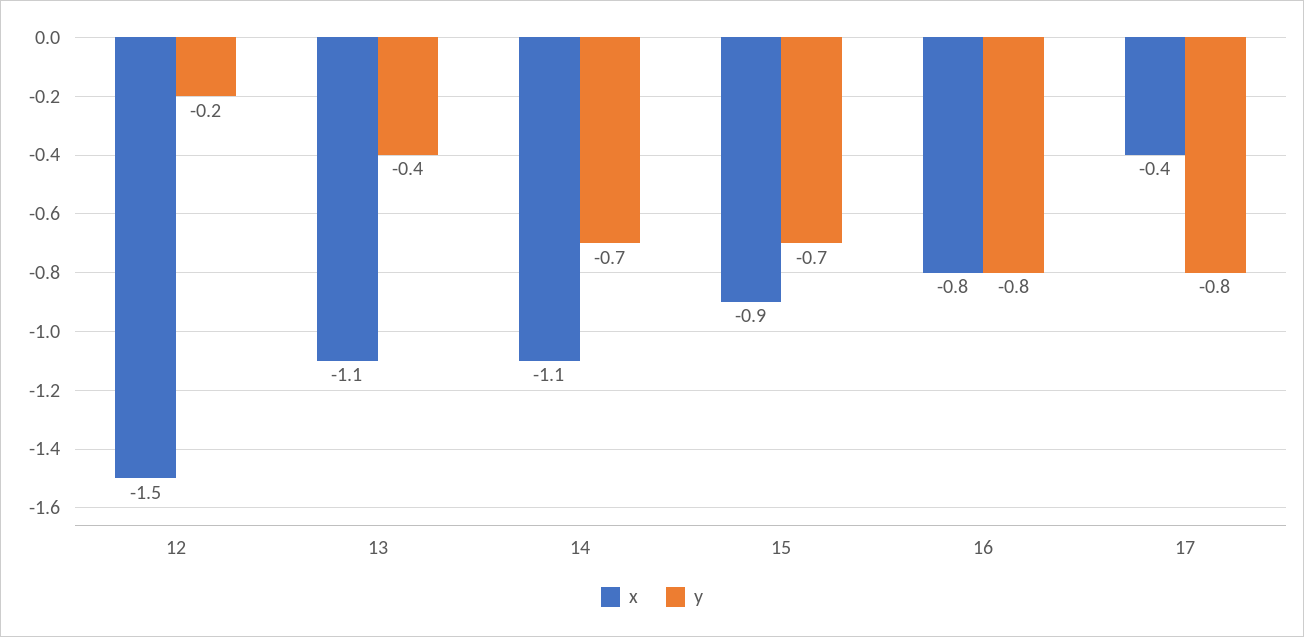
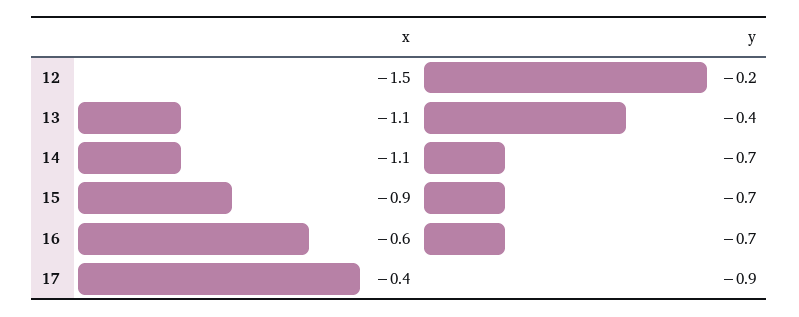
x, 16: -0.8 -> -0.6
y, 16: -0.8 -> -0.7
y, 17: -0.8 -> -0.9

